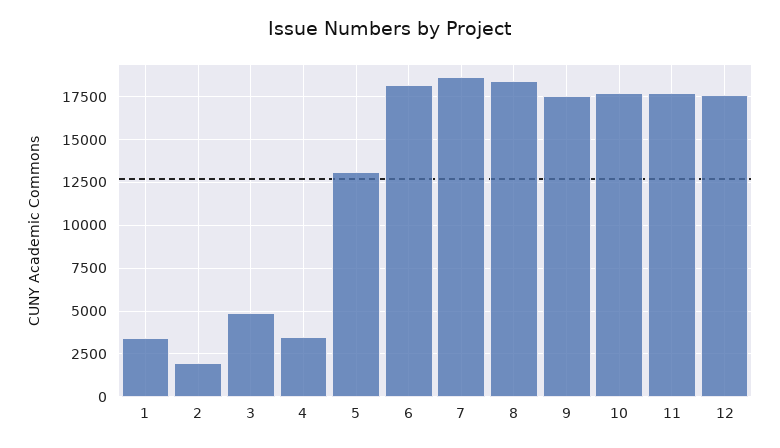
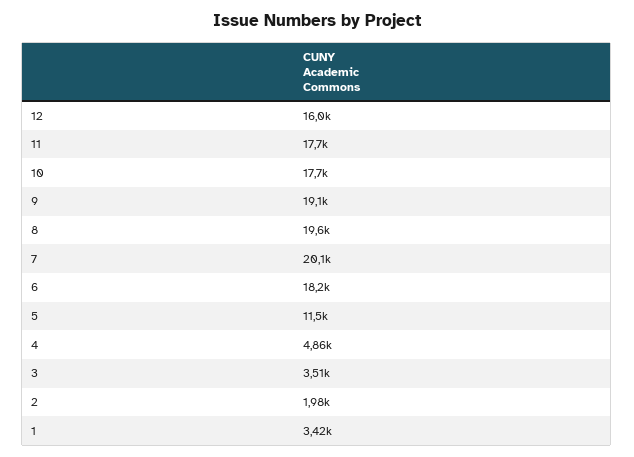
3: 5000 -> 3510
4: 3500 -> 4860
5: 13000 -> 11500
7: 18500 -> 20100
8: 18500 -> 19600
9: 17500 -> 19100
12: 17500 -> 16000

